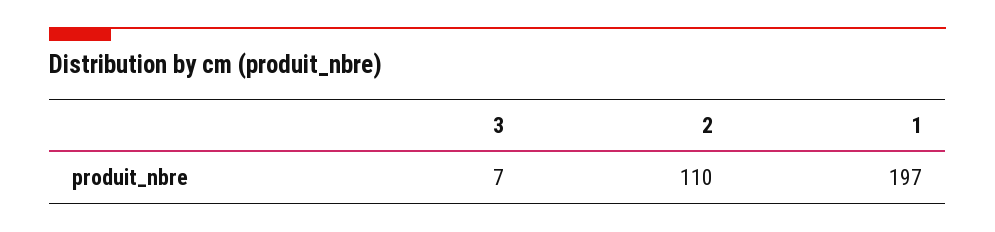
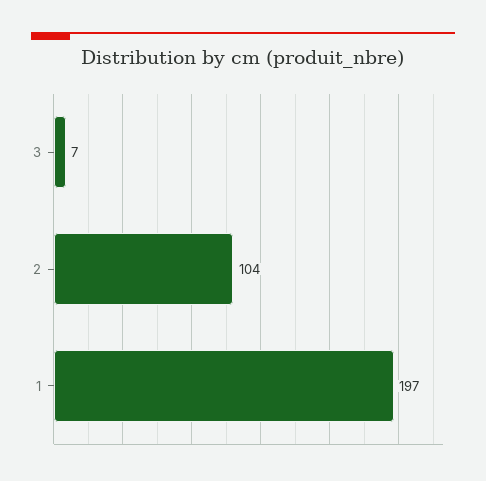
2: 110 -> 104

